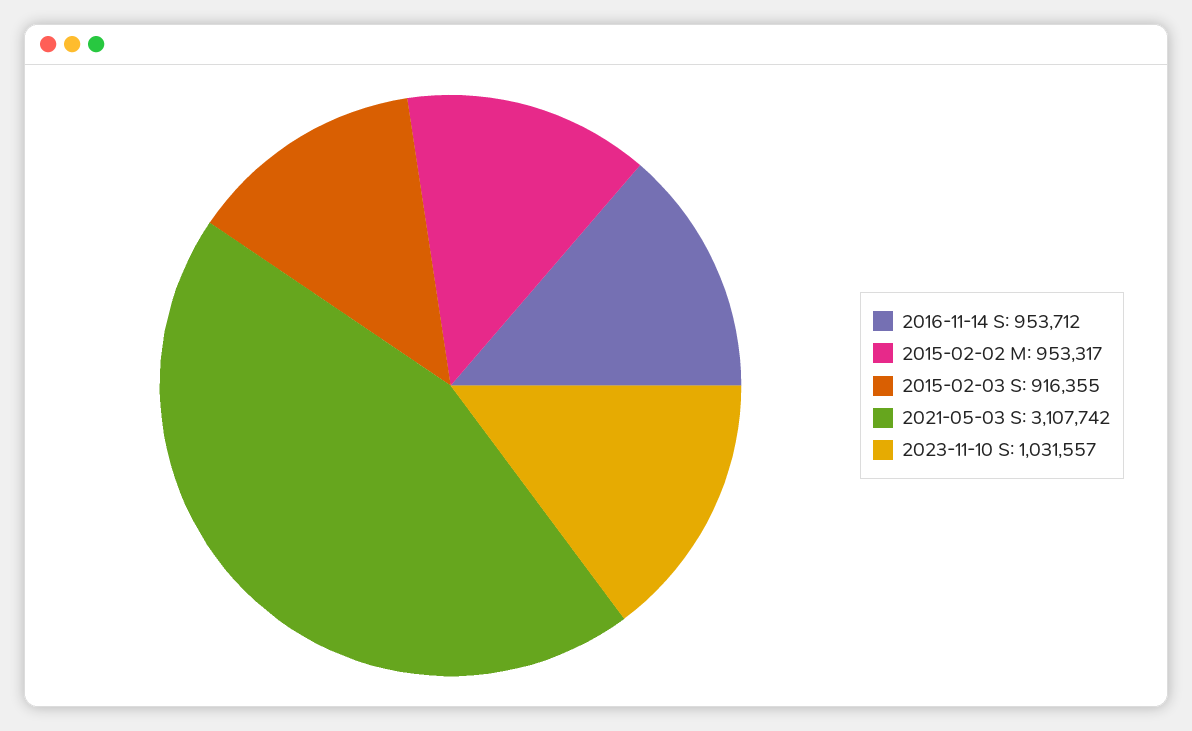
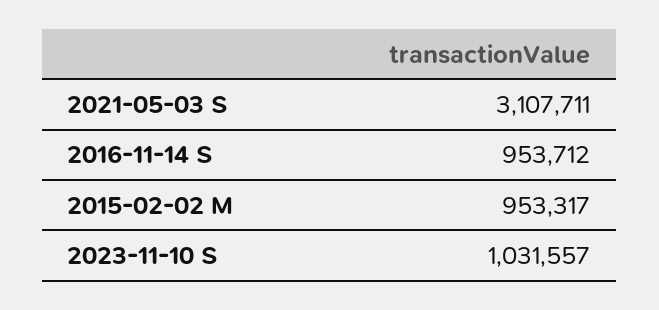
2015-02-03 S: 916355 -> none
2021-05-03 S: 3107742 -> 3107711

